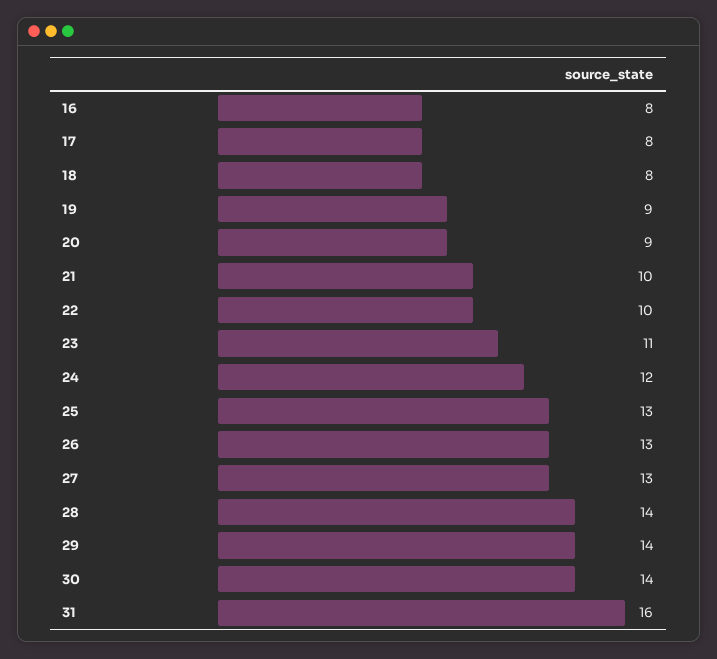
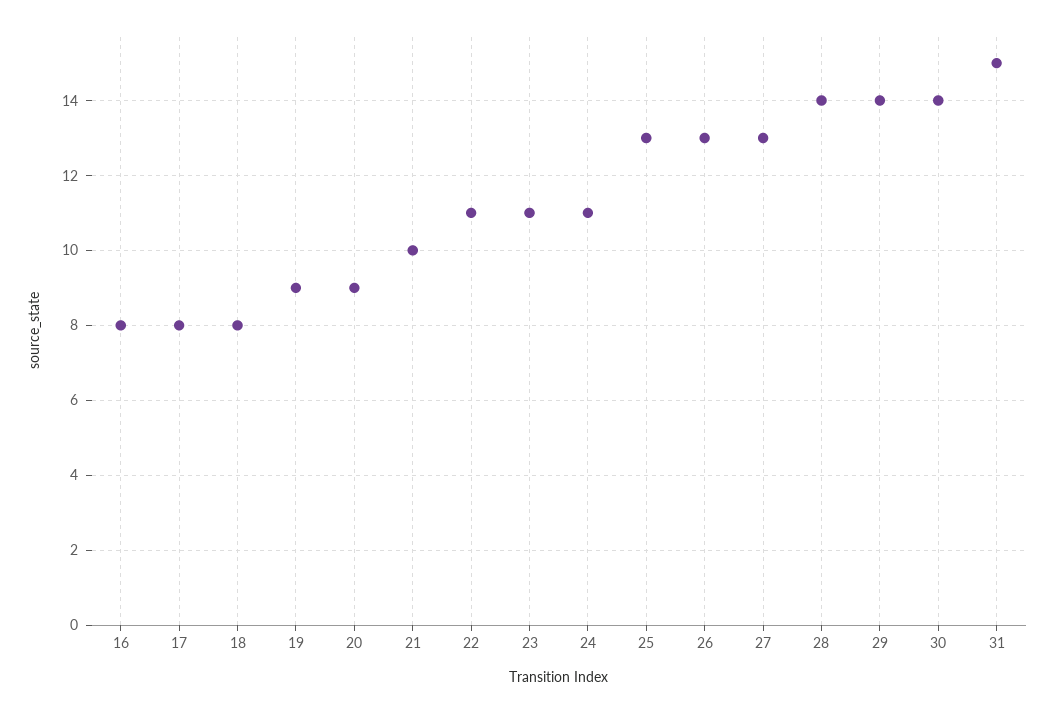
22: 10 -> 11
24: 12 -> 11
31: 16 -> 15

